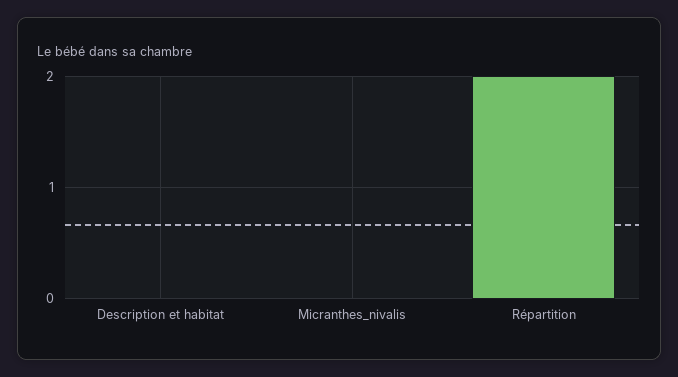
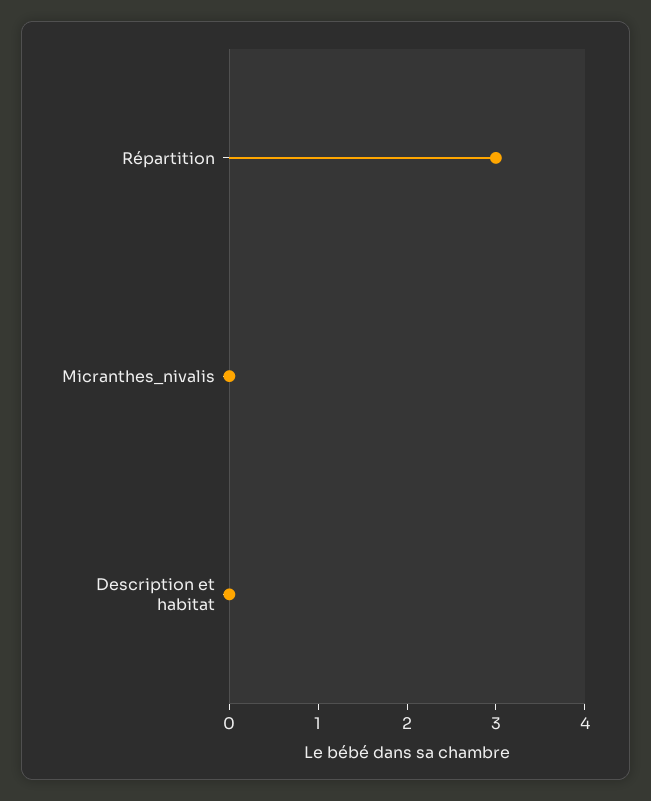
Répartition: 2 -> 3

